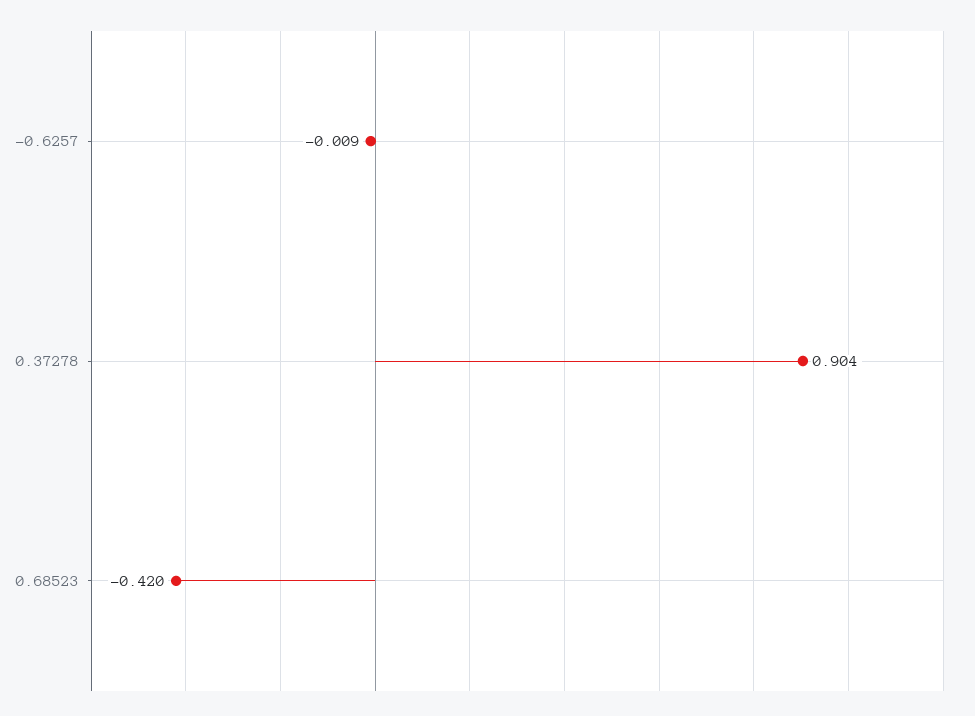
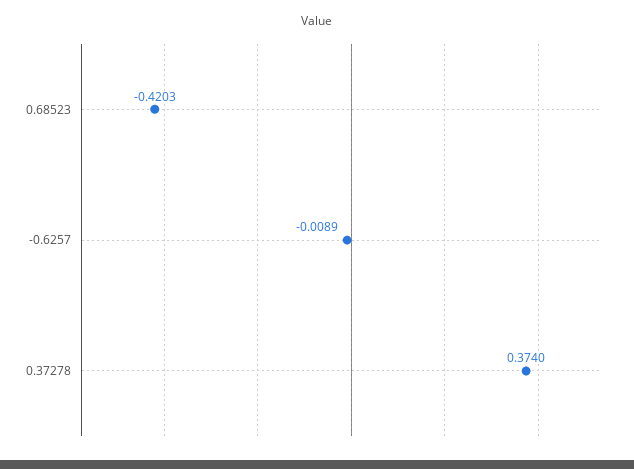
0.37278: 0.904 -> 0.374

